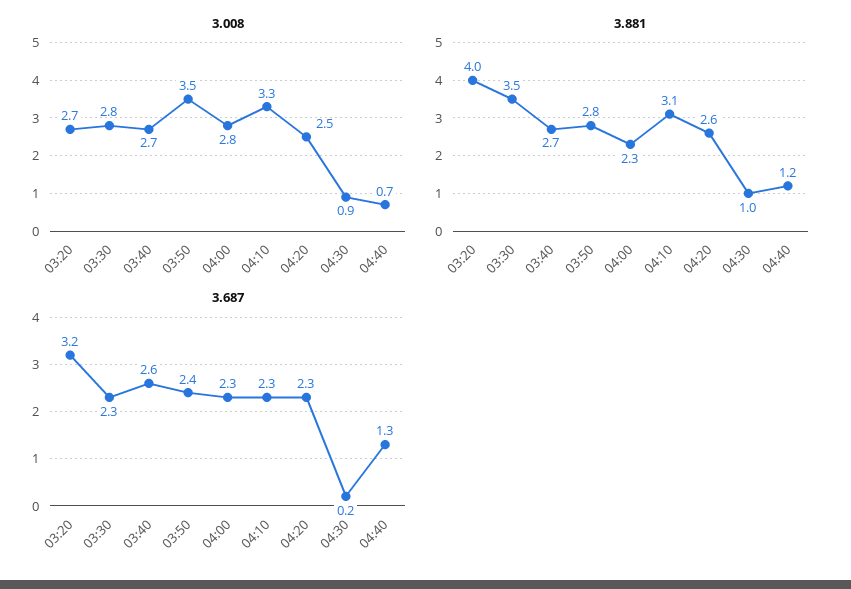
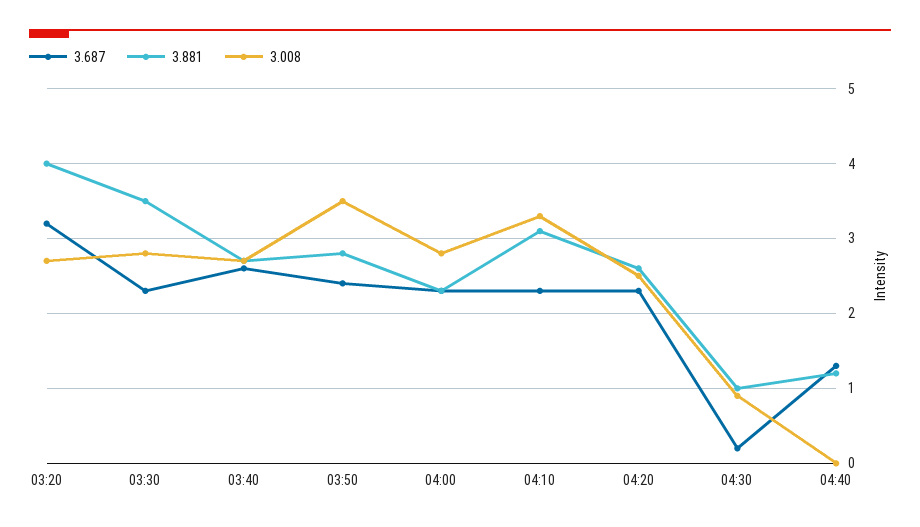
3.008, 04:40: 0.7 -> 0

